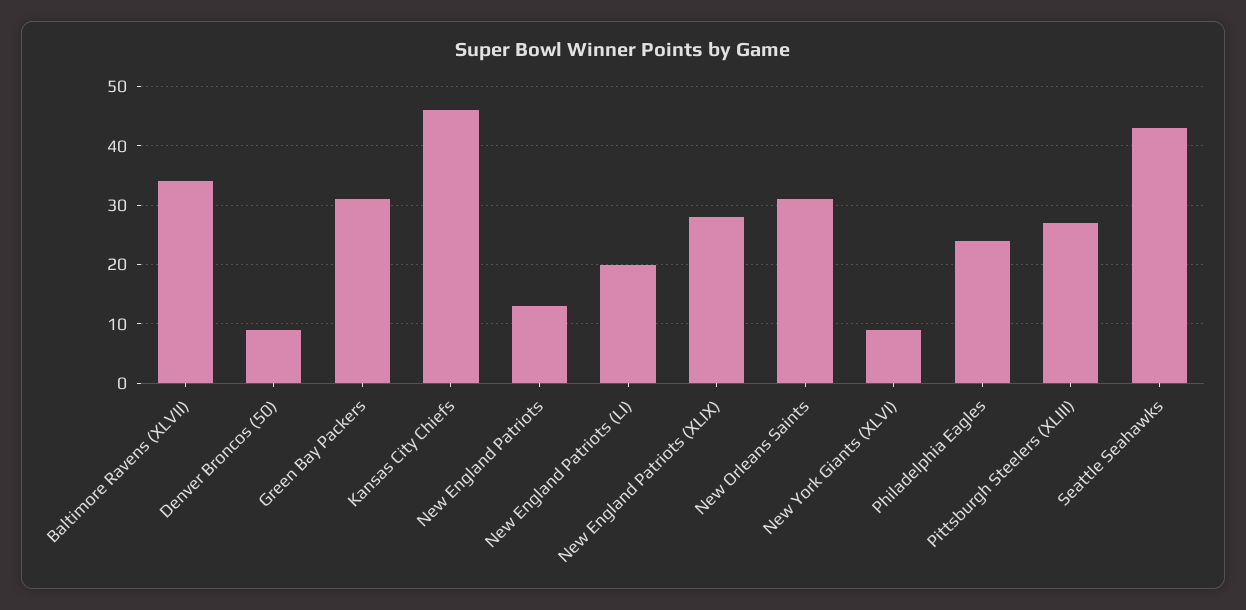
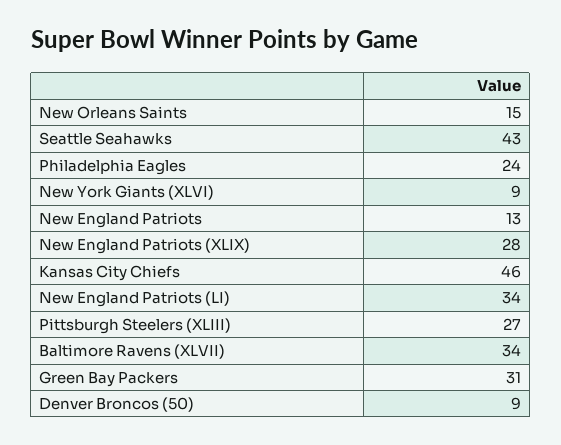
New England Patriots (LI): 20 -> 34
New Orleans Saints: 30 -> 15

